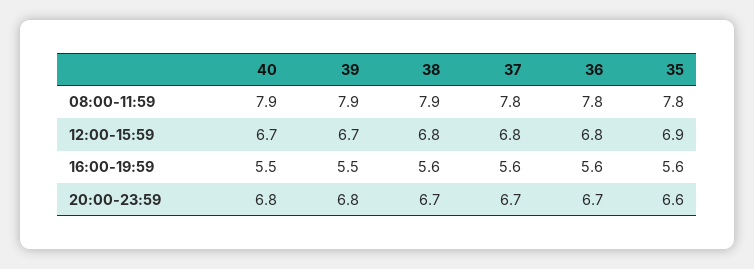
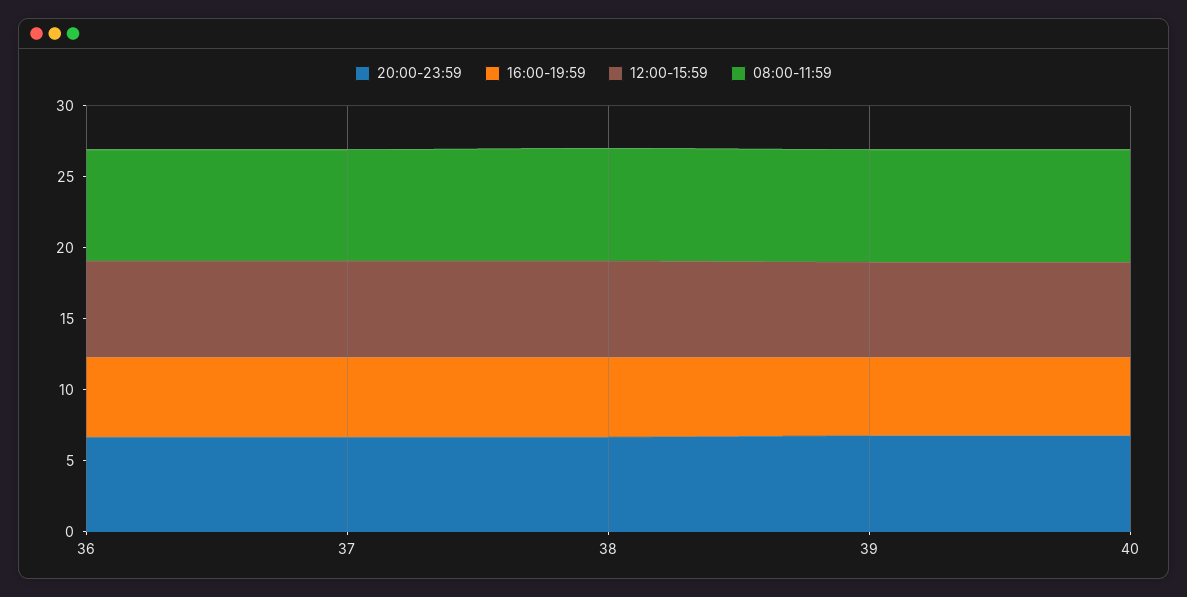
08:00-11:59, 35: 7.8 -> none
12:00-15:59, 35: 6.9 -> none
16:00-19:59, 35: 5.6 -> none
20:00-23:59, 35: 6.6 -> none

